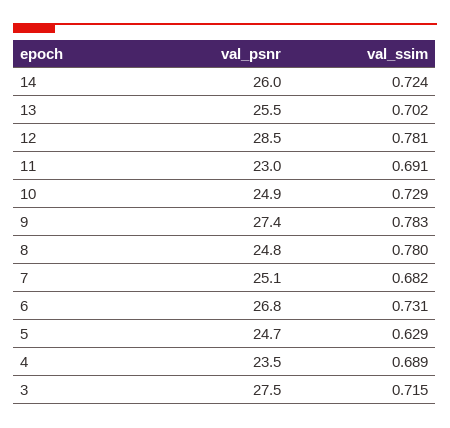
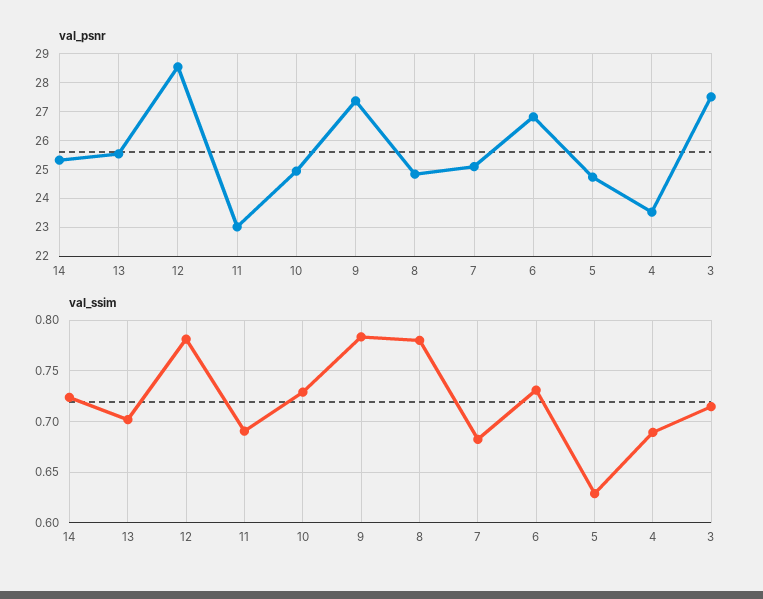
val_psnr, 14: 26 -> 25.25

